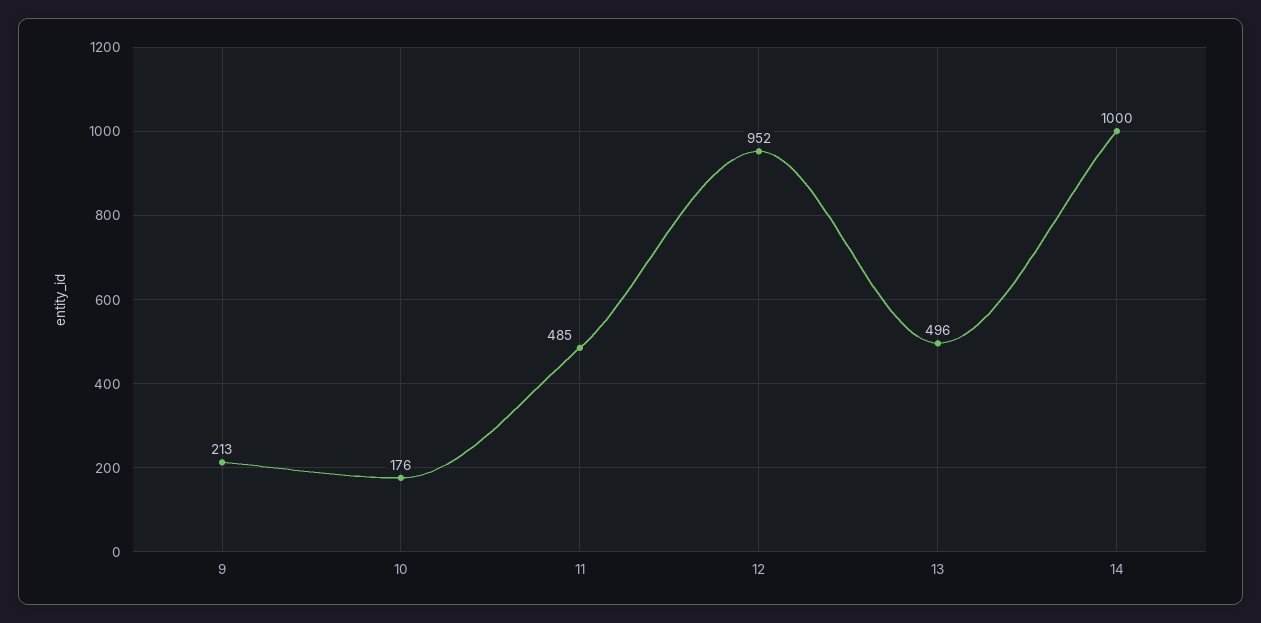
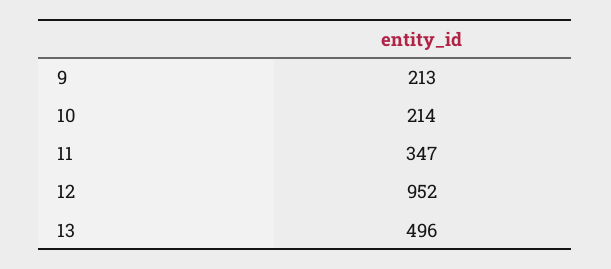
10: 176 -> 214
11: 485 -> 347
14: 1000 -> none

